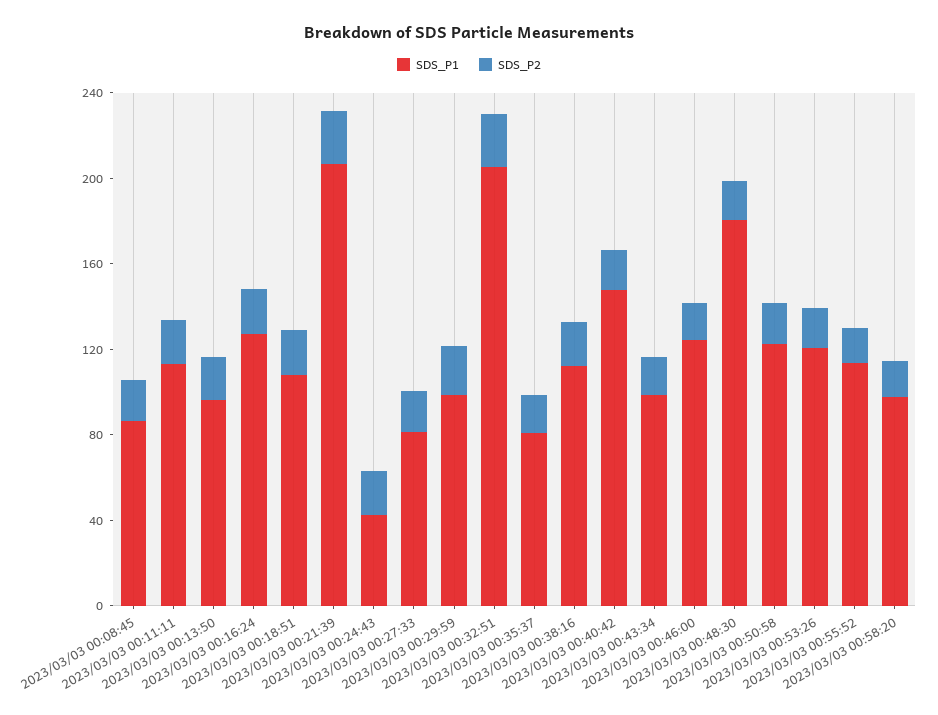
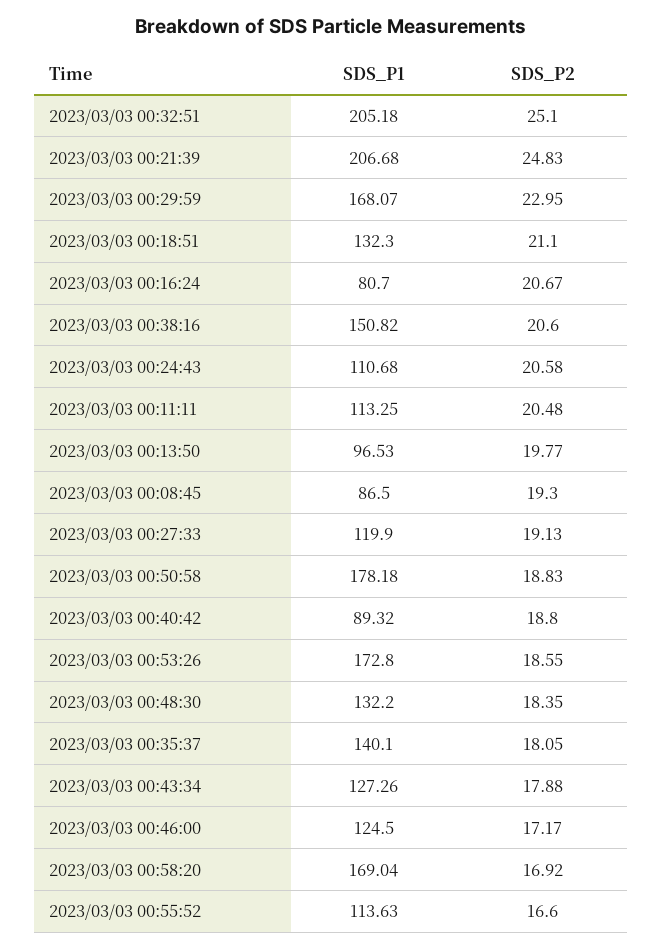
SDS_P1, 2023/03/03 00:16:24: 130 -> 80.7
SDS_P1, 2023/03/03 00:18:51: 110 -> 132.3
SDS_P1, 2023/03/03 00:24:43: 40 -> 110.68
SDS_P1, 2023/03/03 00:27:33: 80 -> 119.9
SDS_P1, 2023/03/03 00:29:59: 100 -> 168.07
SDS_P1, 2023/03/03 00:35:37: 80 -> 140.1
SDS_P1, 2023/03/03 00:38:16: 110 -> 150.82
SDS_P1, 2023/03/03 00:40:42: 150 -> 89.32
SDS_P1, 2023/03/03 00:43:34: 100 -> 127.26
SDS_P1, 2023/03/03 00:48:30: 180 -> 132.2
SDS_P1, 2023/03/03 00:50:58: 120 -> 178.18
SDS_P1, 2023/03/03 00:53:26: 120 -> 172.8
SDS_P1, 2023/03/03 00:58:20: 100 -> 169.04

